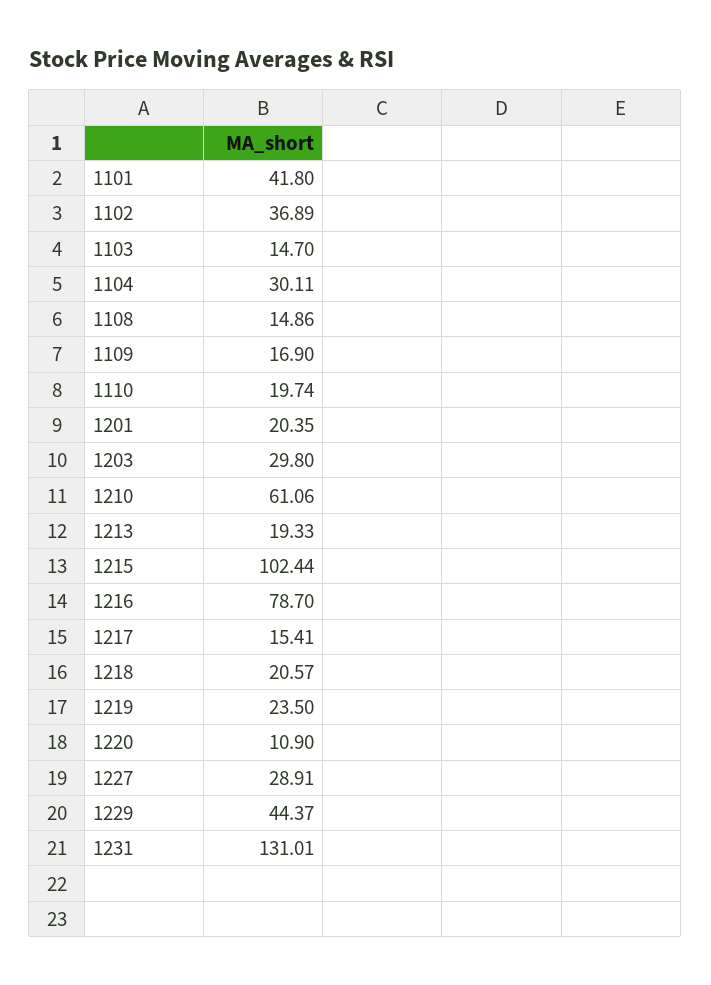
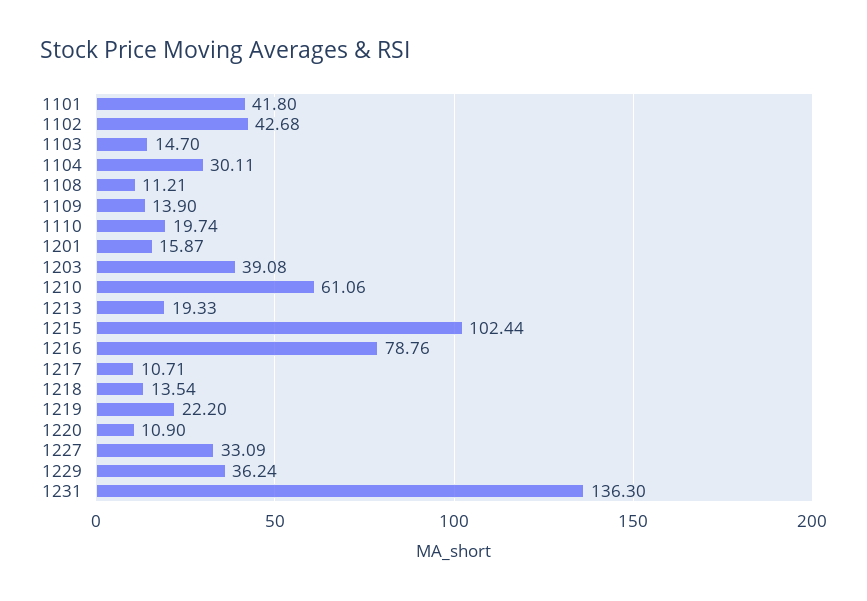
1102: 36.89 -> 42.68
1108: 14.86 -> 11.21
1109: 16.9 -> 13.9
1201: 20.35 -> 15.87
1203: 29.8 -> 39.08
1216: 78.7 -> 78.76
1217: 15.41 -> 10.71
1218: 20.57 -> 13.54
1219: 23.5 -> 22.2
1227: 28.91 -> 33.09
1229: 44.37 -> 36.24
1231: 131.01 -> 136.3

